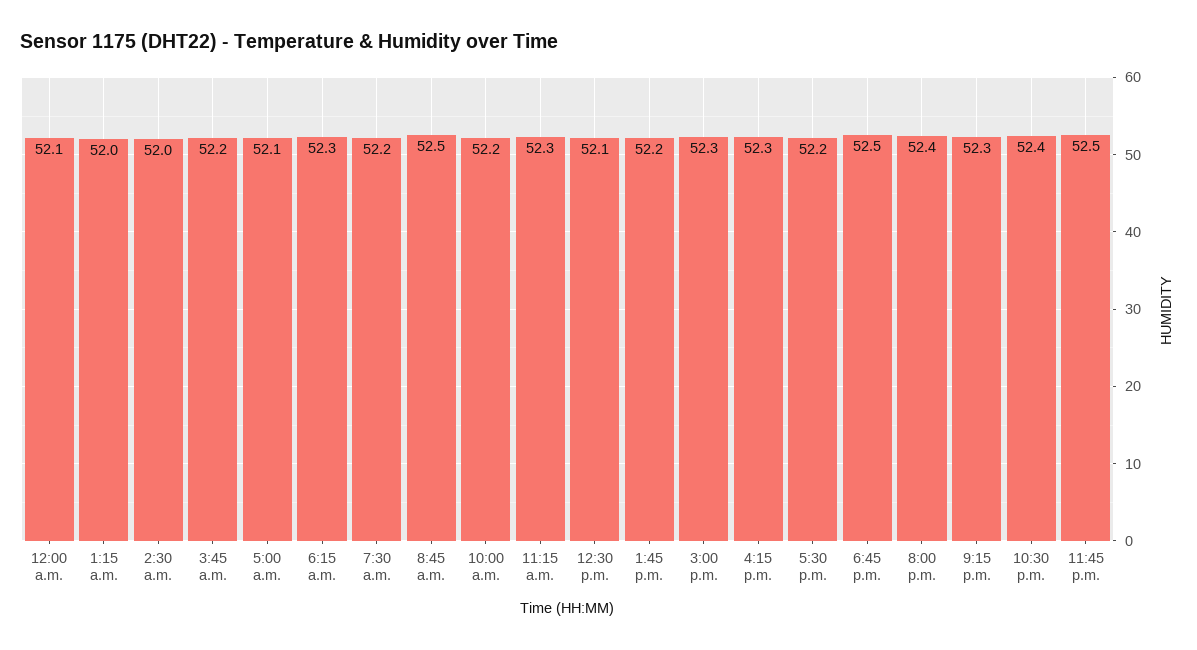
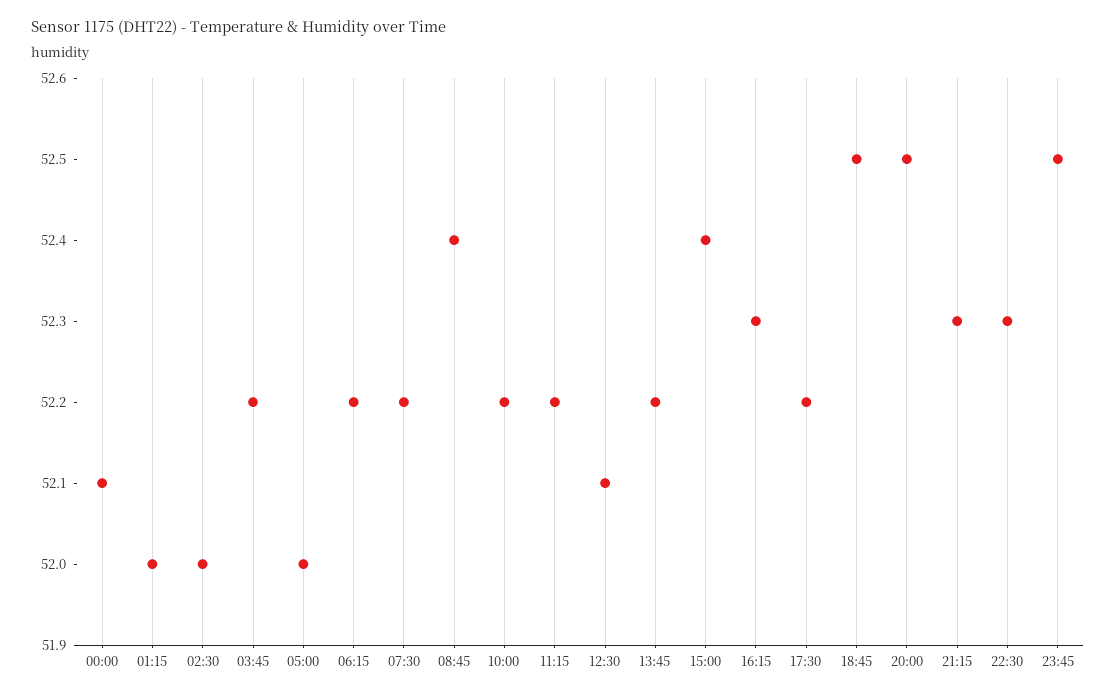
5:00 a.m.: 52.1 -> 52
6:15 a.m.: 52.3 -> 52.2
8:45 a.m.: 52.5 -> 52.4
11:15 a.m.: 52.3 -> 52.2
3:00 p.m.: 52.3 -> 52.4
8:00 p.m.: 52.4 -> 52.5
10:30 p.m.: 52.4 -> 52.3

